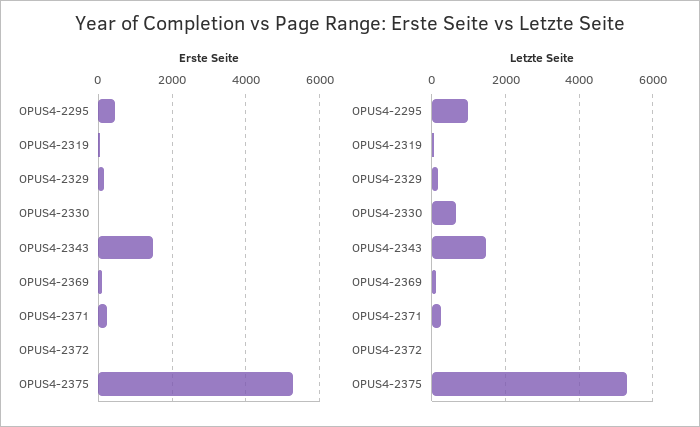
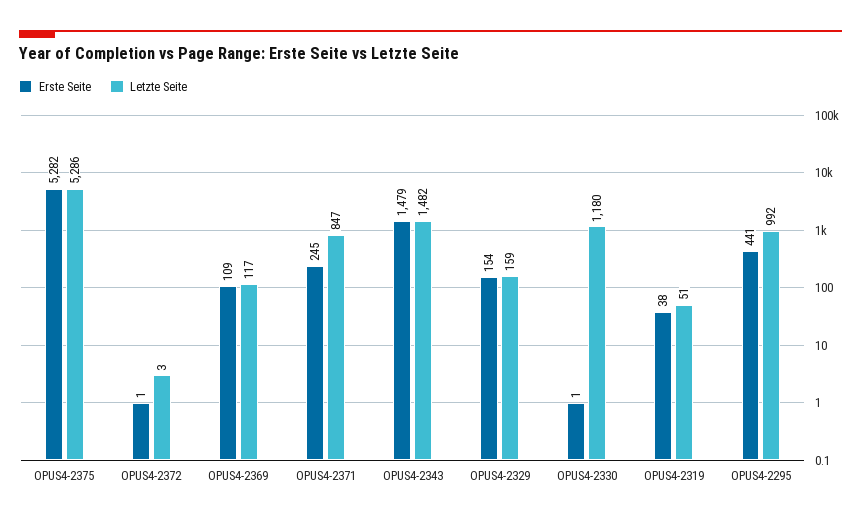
Letzte Seite, OPUS4-2330: 600 -> 1180
Letzte Seite, OPUS4-2371: 200 -> 847

